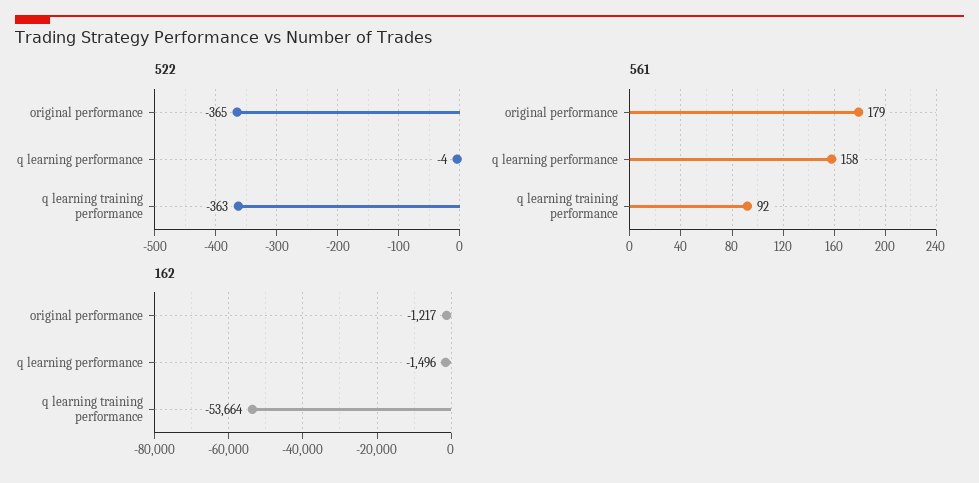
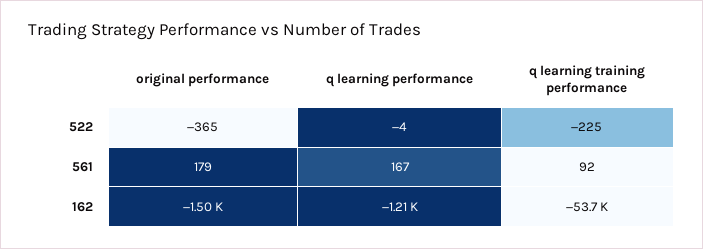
522, q learning training performance: -363 -> -225
561, q learning performance: 158 -> 167
162, original performance: -1217 -> -1500
162, q learning performance: -1496 -> -1210

